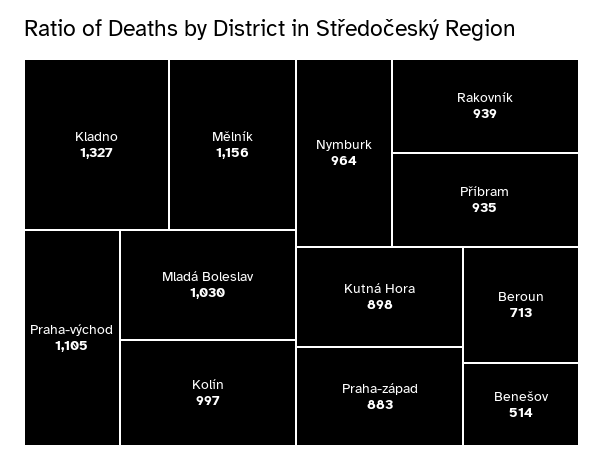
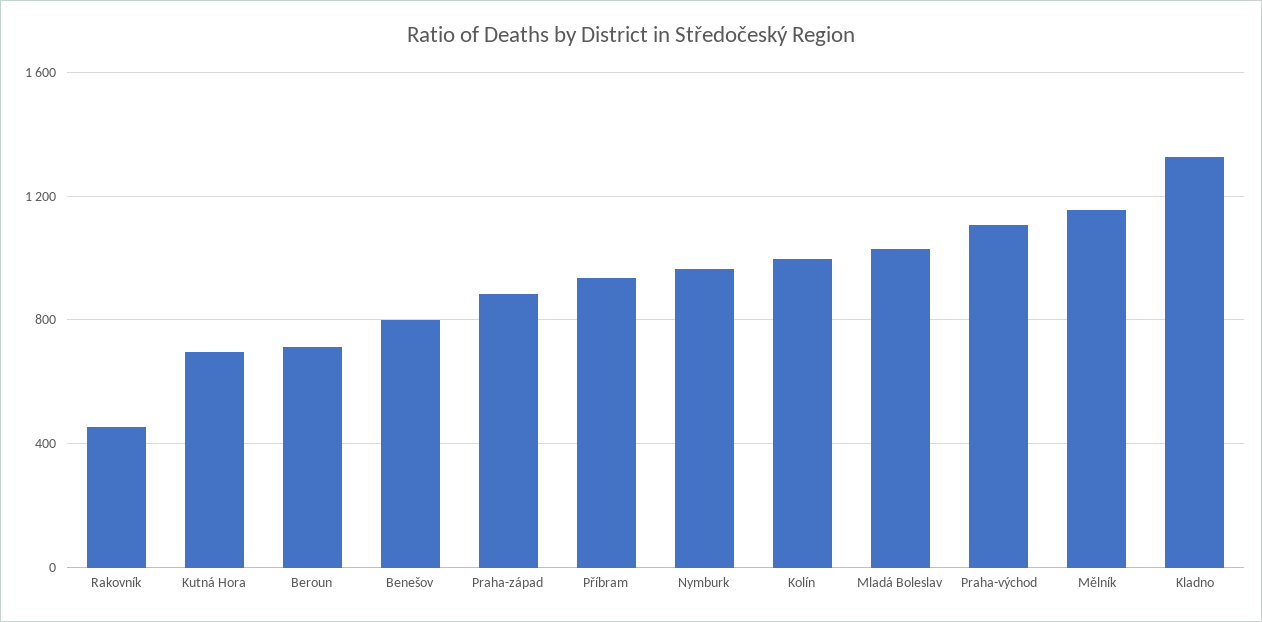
Rakovník: 939 -> 450
Kutná Hora: 898 -> 700
Benešov: 514 -> 800

